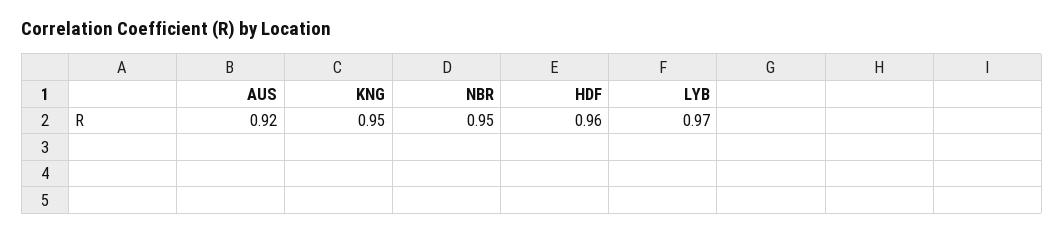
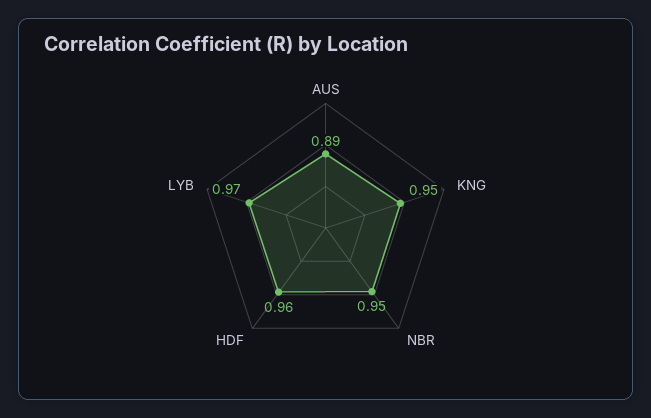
AUS: 0.92 -> 0.89

